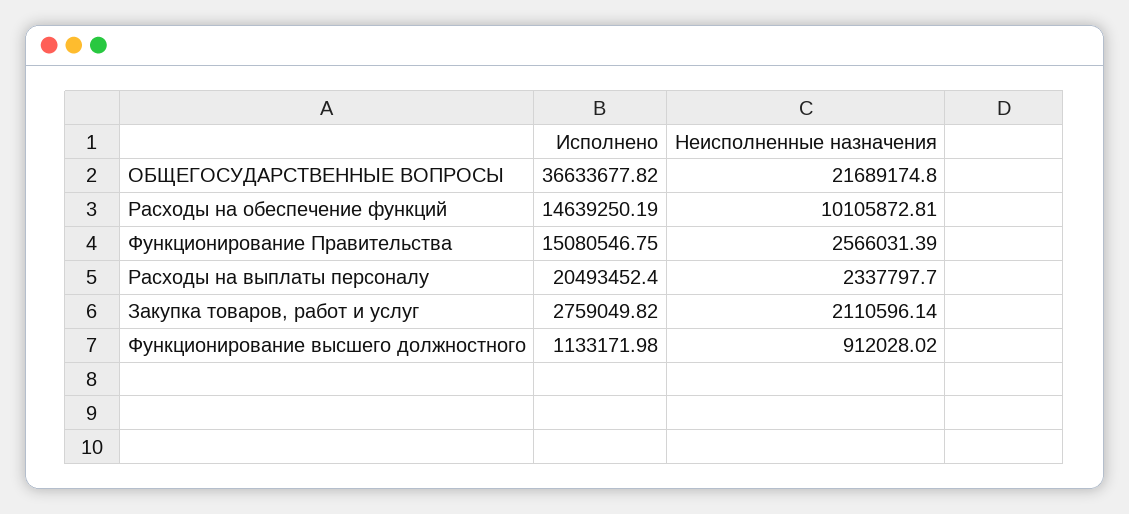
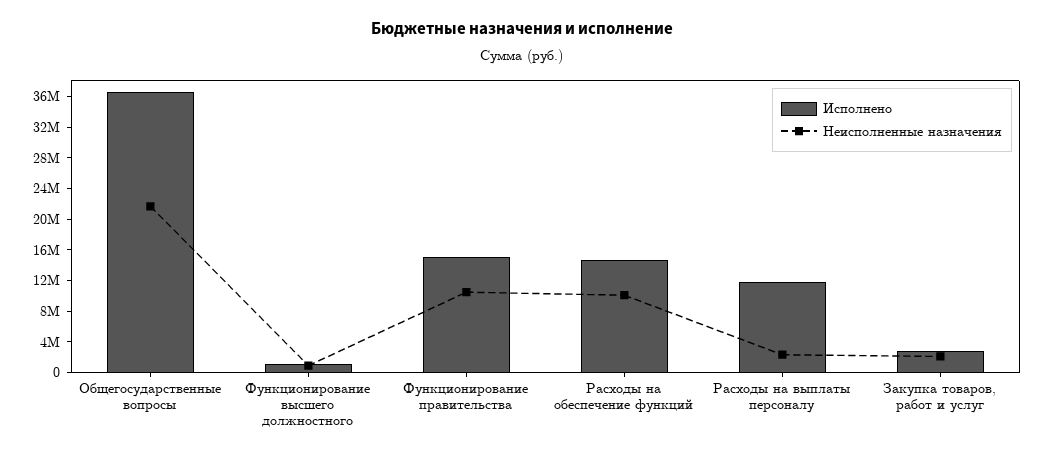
Неисполненные назначения, Функционирование Правительства: 2566031.39 -> 10000000
Исполнено, Расходы на выплаты персоналу: 20493452.4 -> 12000000

